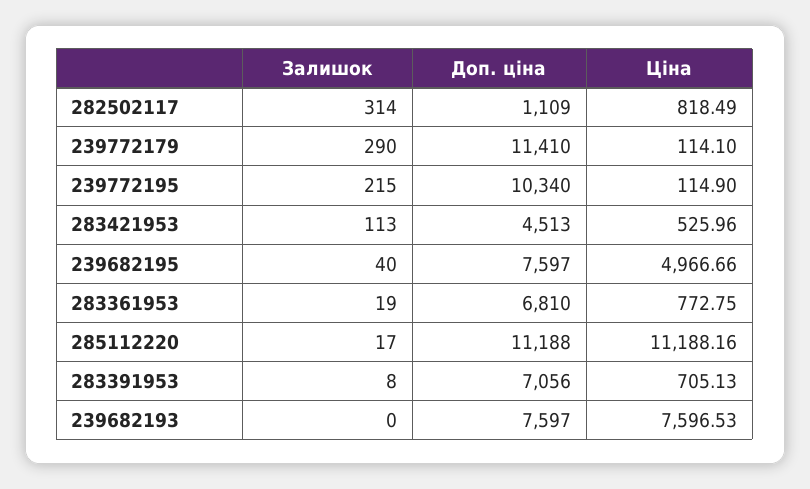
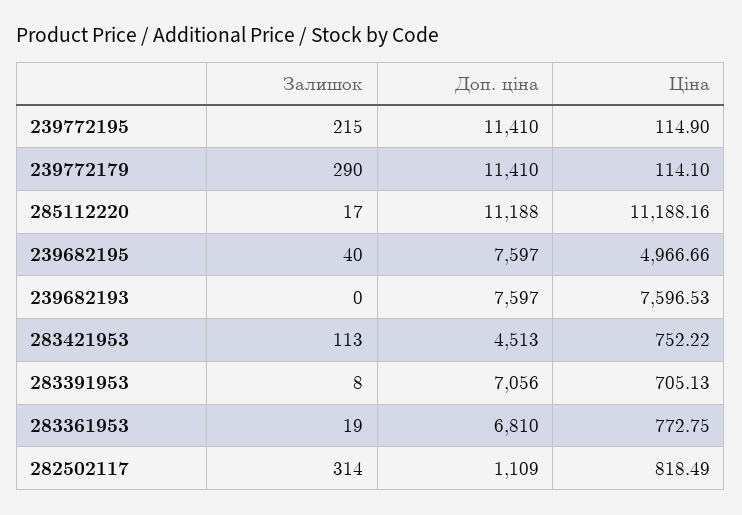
Доп. ціна, 239772195: 10340 -> 11410
Ціна, 283421953: 525.96 -> 752.22

